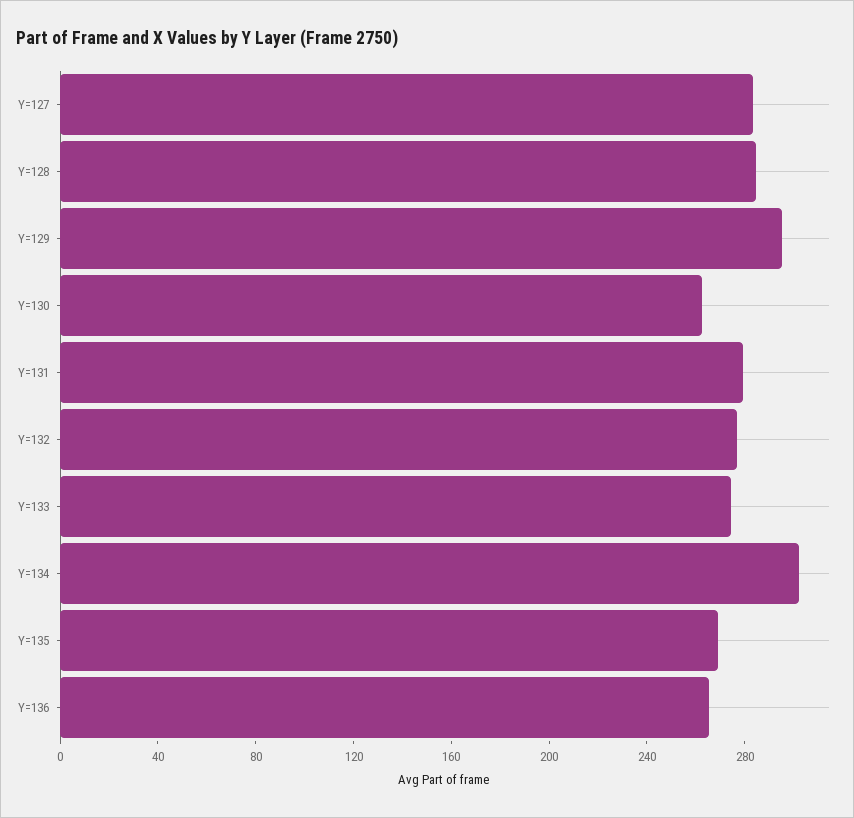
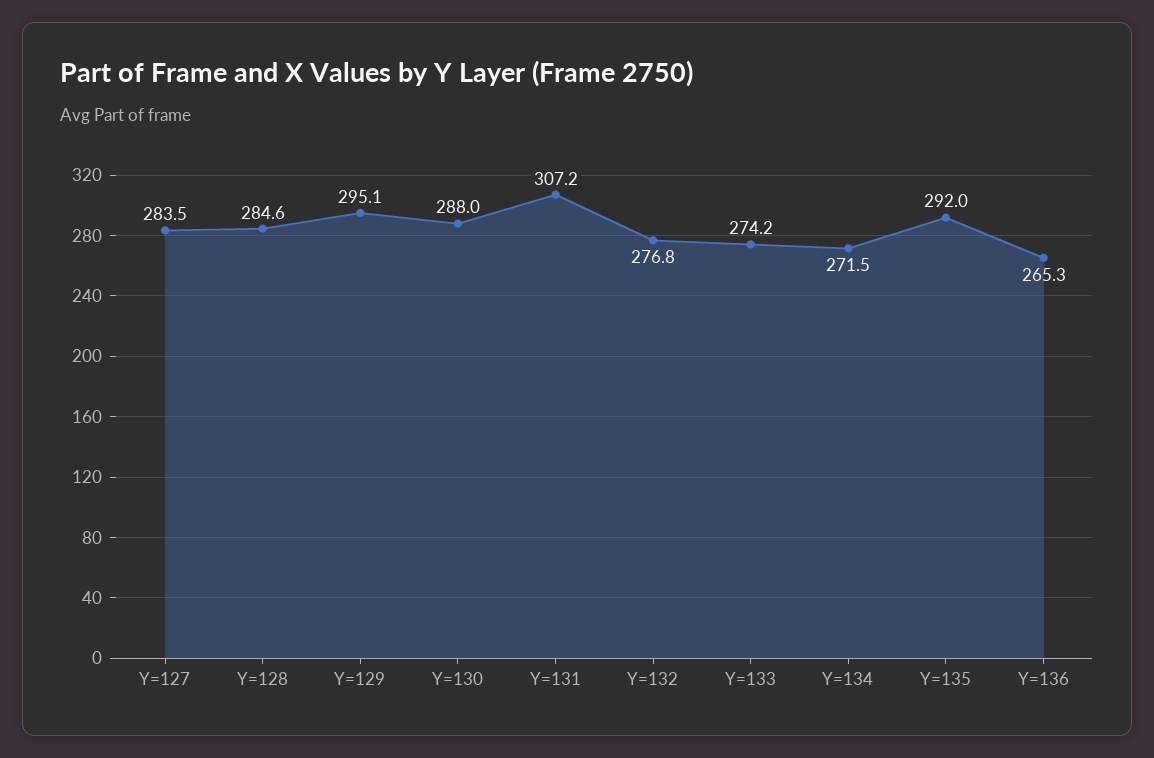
Y=130: 260 -> 288
Y=131: 280 -> 307.2
Y=134: 300 -> 271.5
Y=135: 270 -> 292

